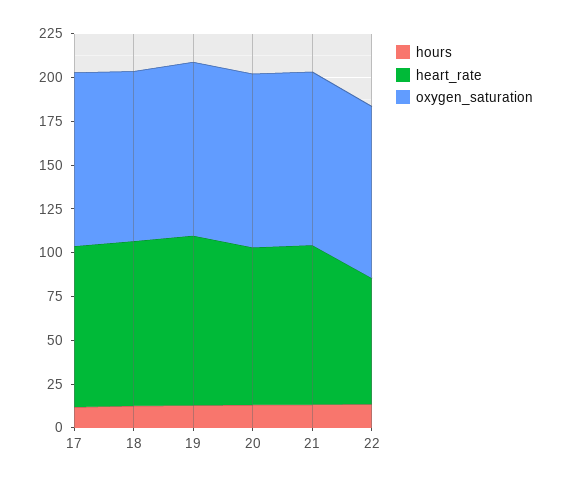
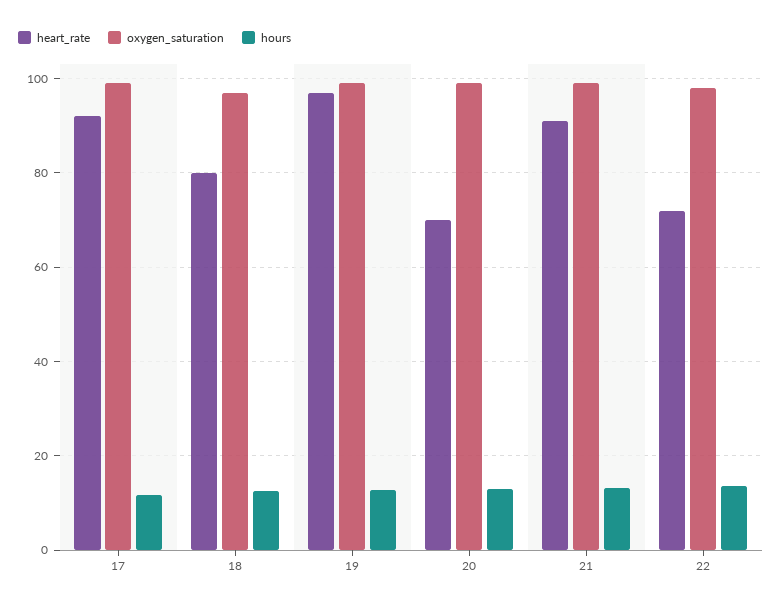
heart_rate, 18: 95 -> 80
heart_rate, 20: 90 -> 70

